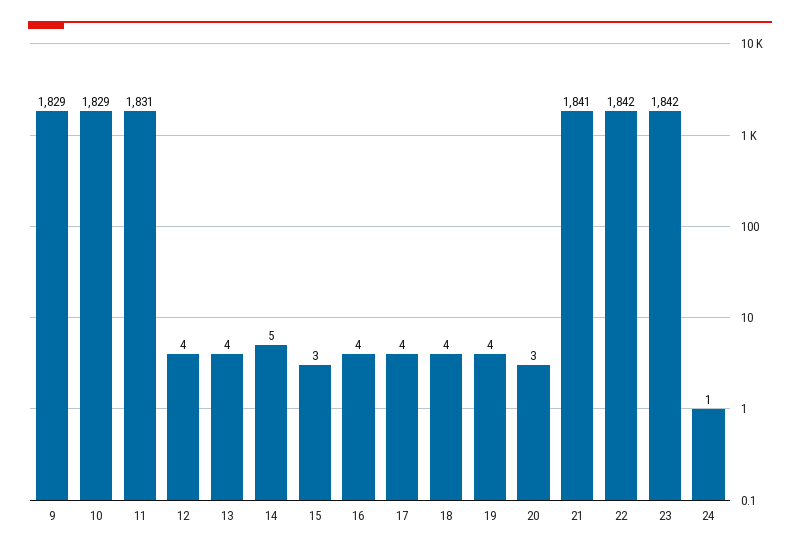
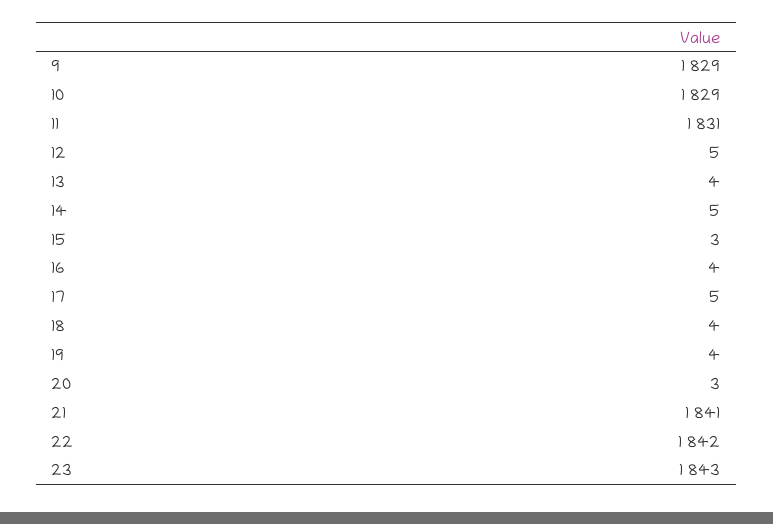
12: 4 -> 5
17: 4 -> 5
23: 1842 -> 1843
24: 1 -> none

